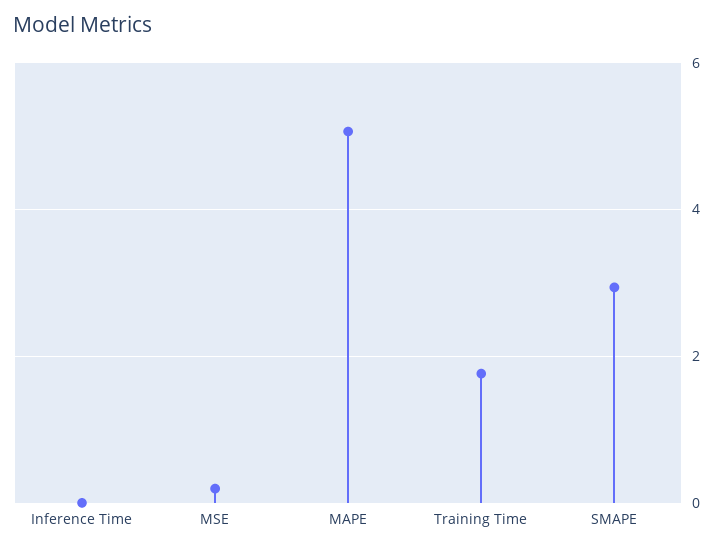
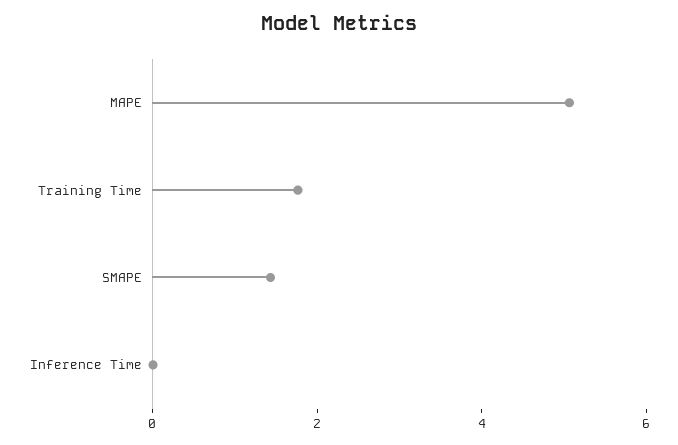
MSE: 0.2 -> none
SMAPE: 3 -> 1.5

